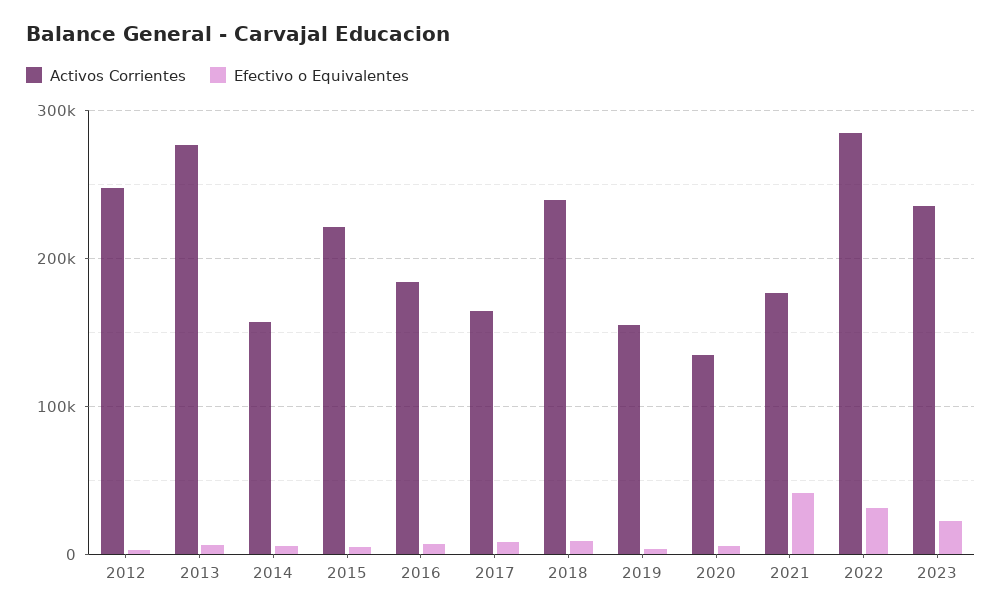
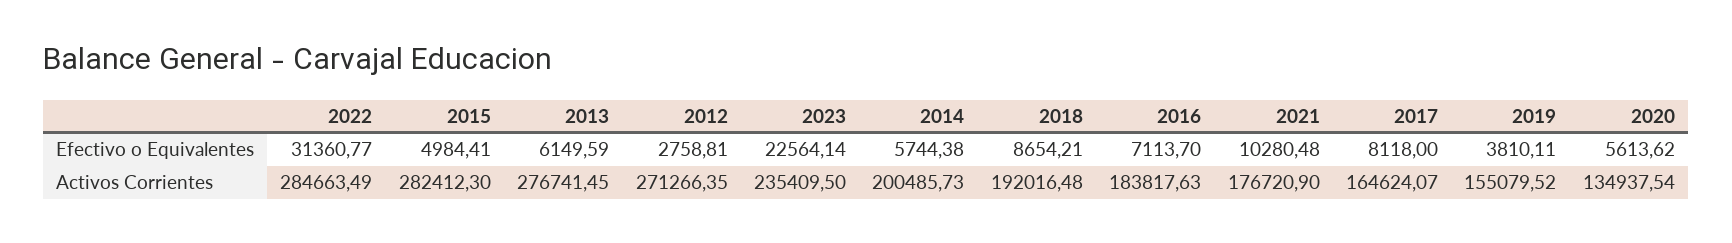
Activos Corrientes, 2012: 250000 -> 271266.35
Activos Corrientes, 2014: 160000 -> 200485.73
Activos Corrientes, 2015: 220000 -> 282412.3
Activos Corrientes, 2018: 240000 -> 192016.48
Efectivo o Equivalentes, 2021: 40000 -> 10280.48

